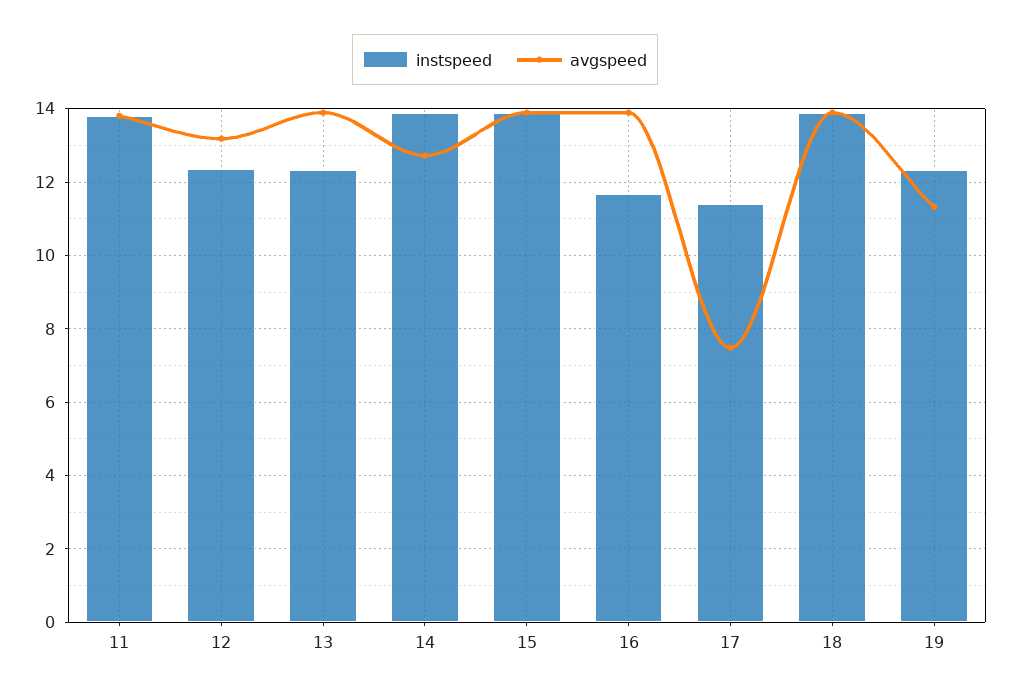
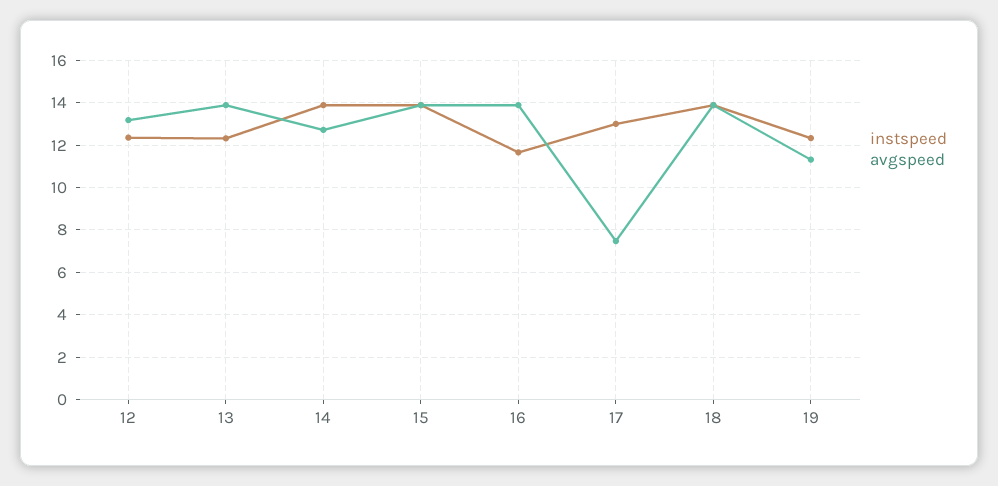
instspeed, 11: 13.8 -> none
avgspeed, 11: 13.8 -> none
instspeed, 17: 11.4 -> 13

